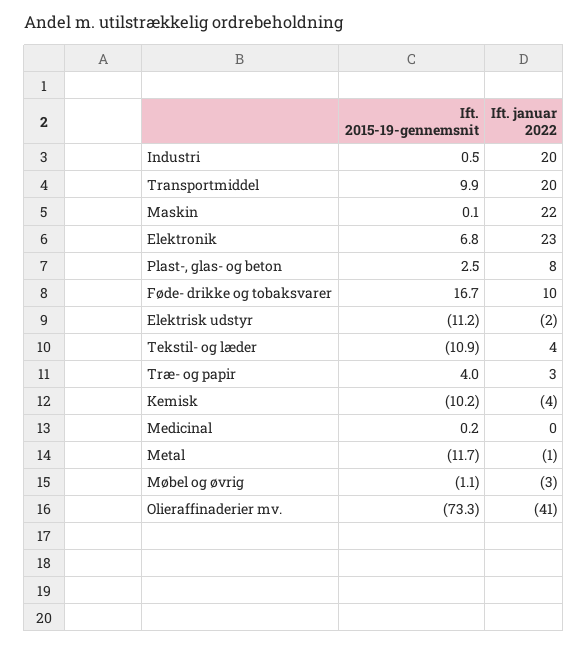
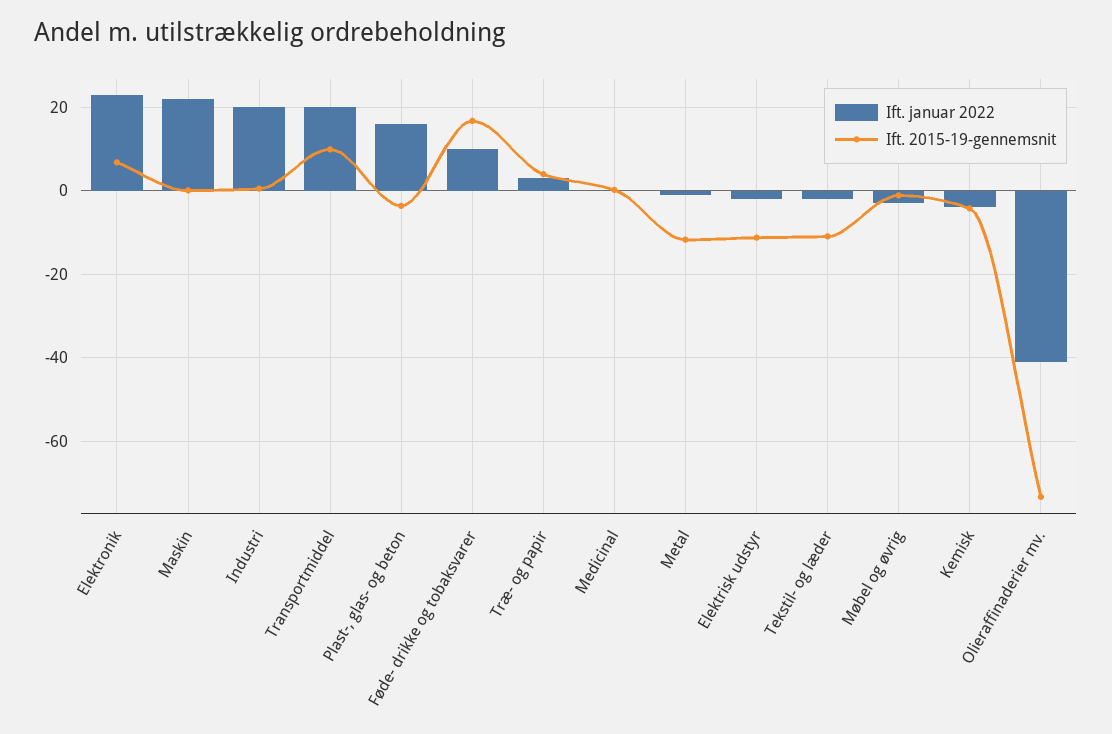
Ift. 2015-19-gennemsnit, Plast-, glas- og beton: 2.5 -> -4
Ift. januar 2022, Plast-, glas- og beton: 8 -> 16
Ift. januar 2022, Tekstil- og læder: 4 -> -2
Ift. 2015-19-gennemsnit, Kemisk: -10.2 -> -4

